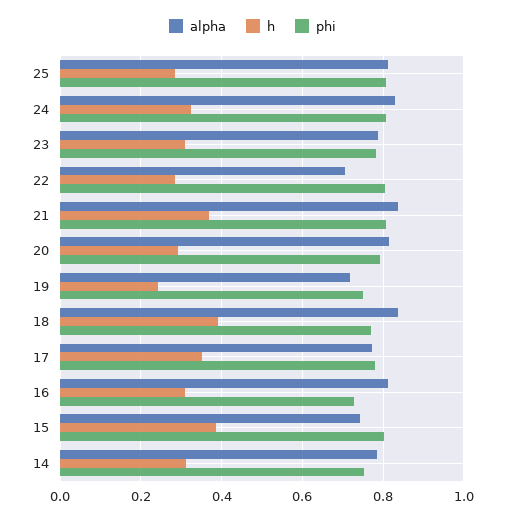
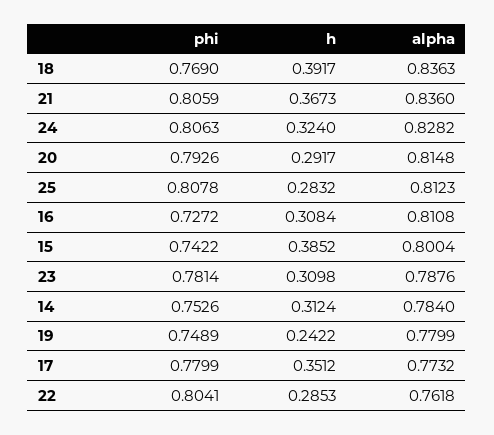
alpha, 22: 0.7 -> 0.7618
alpha, 19: 0.72 -> 0.7799
alpha, 15: 0.74 -> 0.8004
phi, 15: 0.8 -> 0.7422

